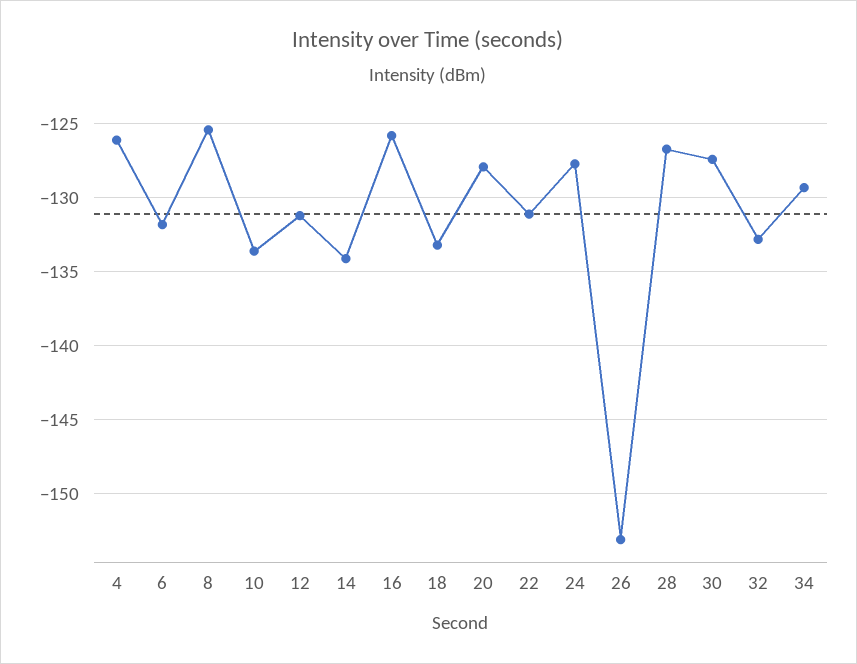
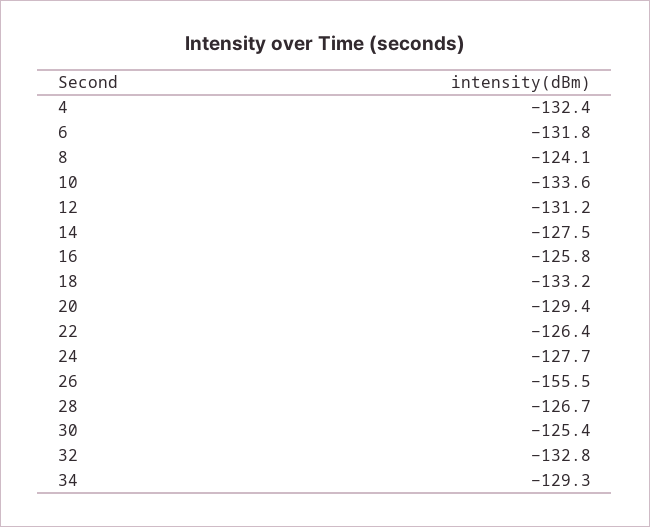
4: -126 -> -132.4
8: -125.5 -> -124.1
14: -134 -> -127.5
20: -128 -> -129.4
22: -131 -> -126.4
26: -153 -> -155.5
30: -127.5 -> -125.4

